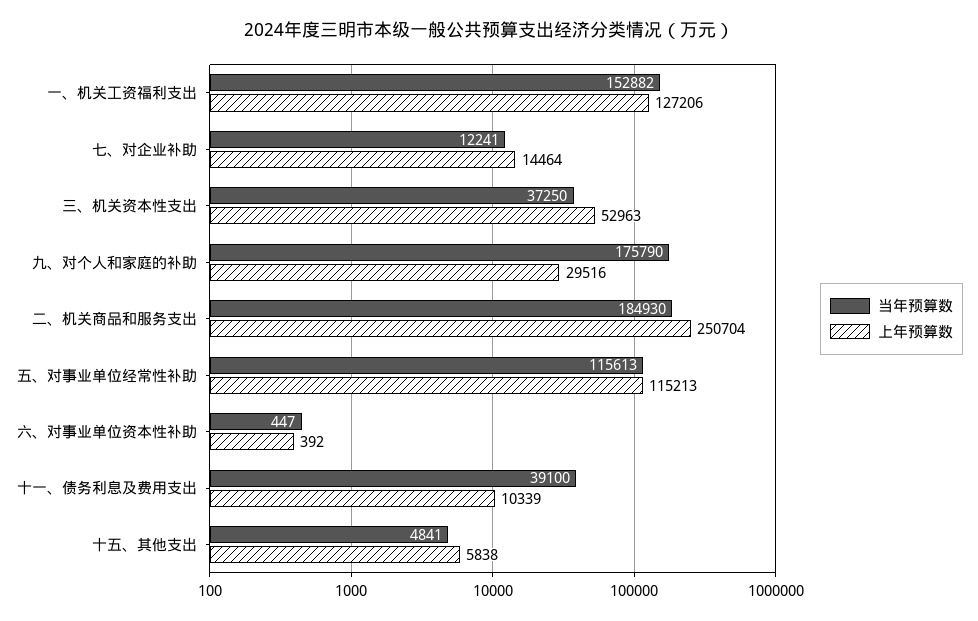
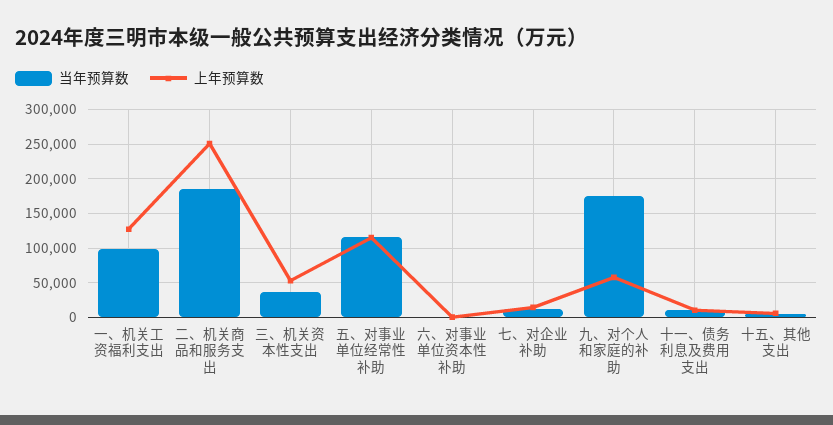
当年预算数, 一、机关工资福利支出: 152882 -> 100000
上年预算数, 九、对个人和家庭的补助: 29516 -> 60000
当年预算数, 十一、债务利息及费用支出: 39100 -> 10000

